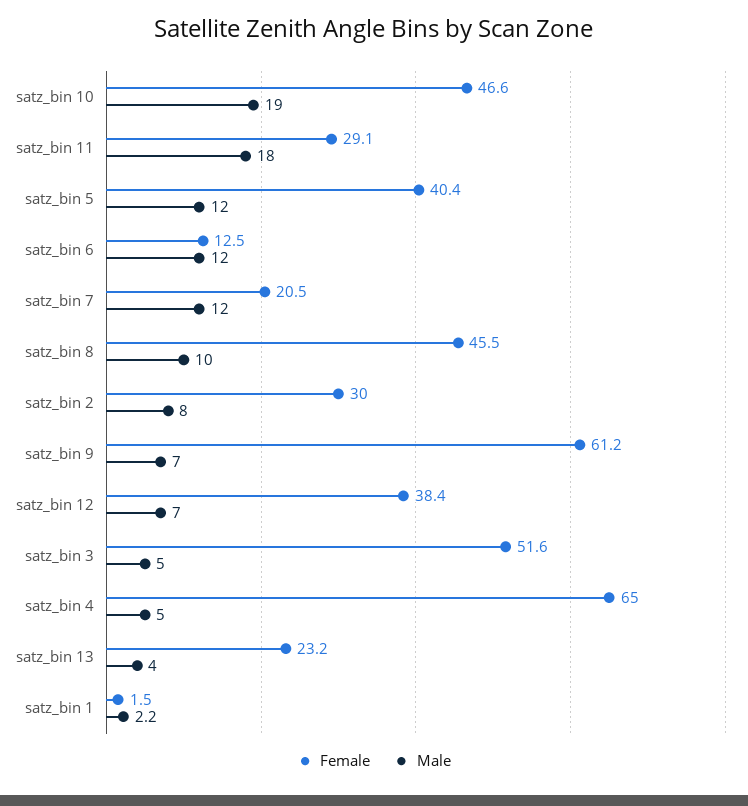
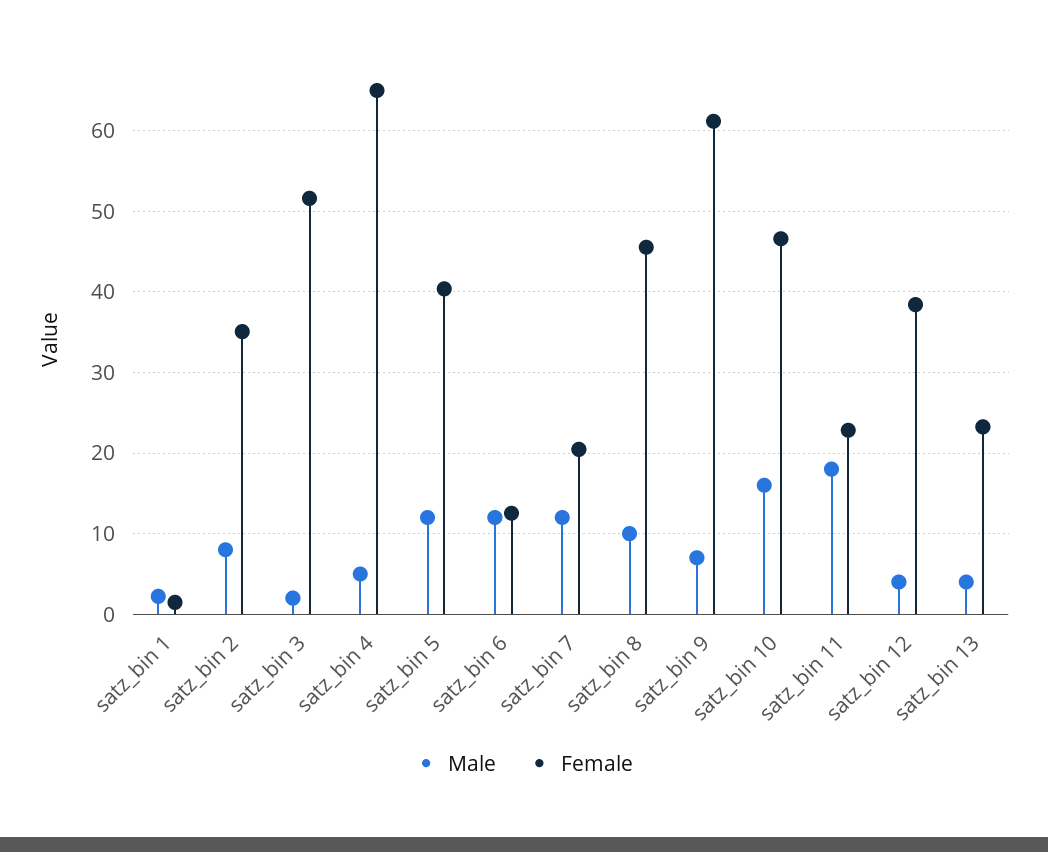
Male, satz_bin 10: 19 -> 16
Female, satz_bin 11: 29.1 -> 23
Female, satz_bin 2: 30 -> 35
Male, satz_bin 12: 7 -> 4
Male, satz_bin 3: 5 -> 2

